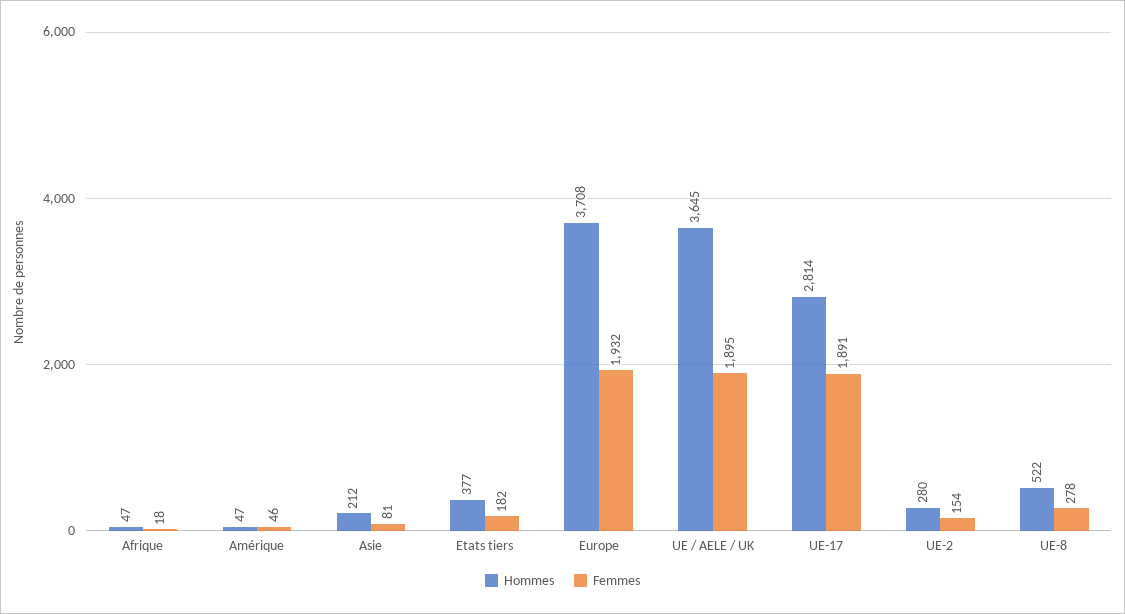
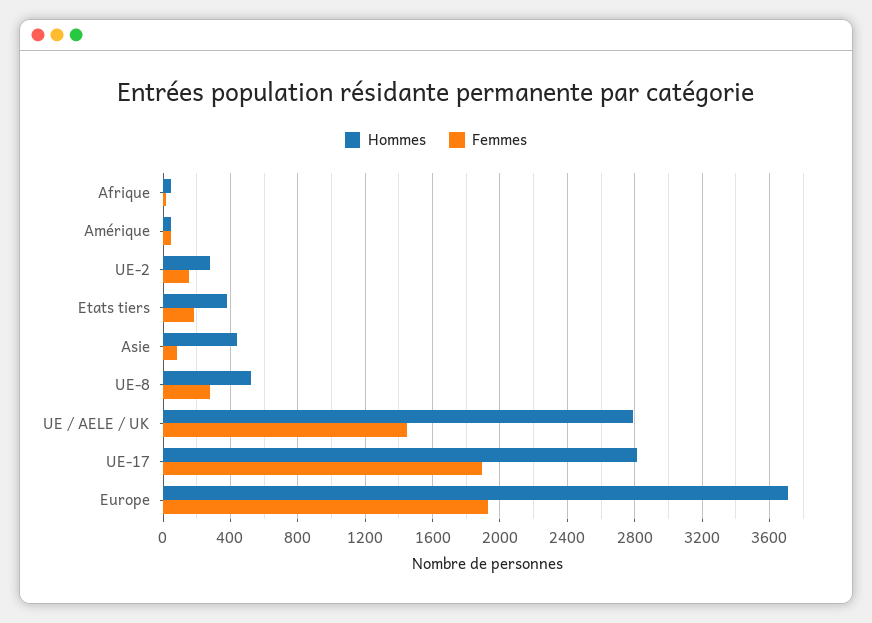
Hommes, Asie: 212 -> 450
Hommes, UE / AELE / UK: 3645 -> 2800
Femmes, UE / AELE / UK: 1895 -> 1450

